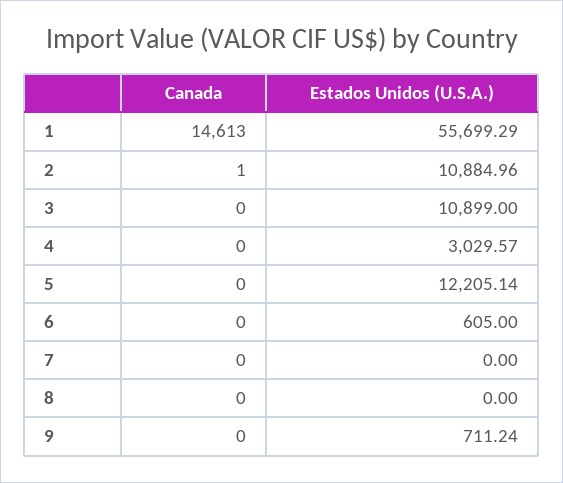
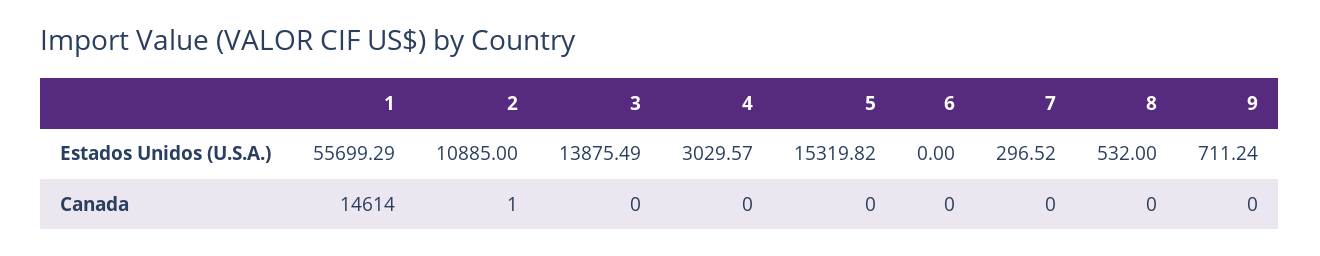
Canada, 1: 14613 -> 14614
Estados Unidos (U.S.A.), 2: 10884.96 -> 10885
Estados Unidos (U.S.A.), 3: 10899 -> 13875.49
Estados Unidos (U.S.A.), 5: 12205.14 -> 15319.82
Estados Unidos (U.S.A.), 6: 605 -> 0
Estados Unidos (U.S.A.), 7: 0 -> 296.52
Estados Unidos (U.S.A.), 8: 0 -> 532

